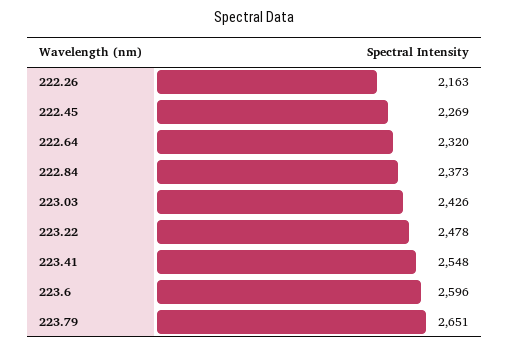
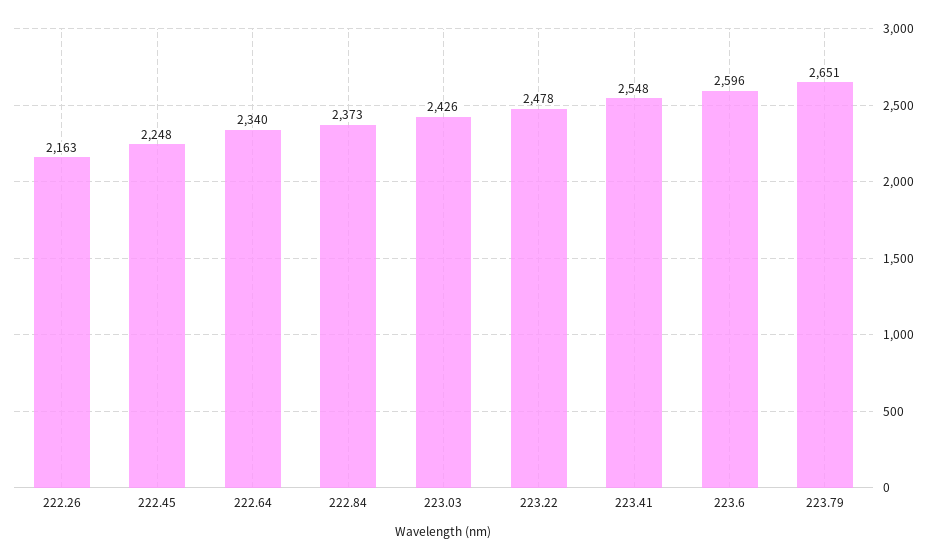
222.45: 2269 -> 2248
222.64: 2320 -> 2340

